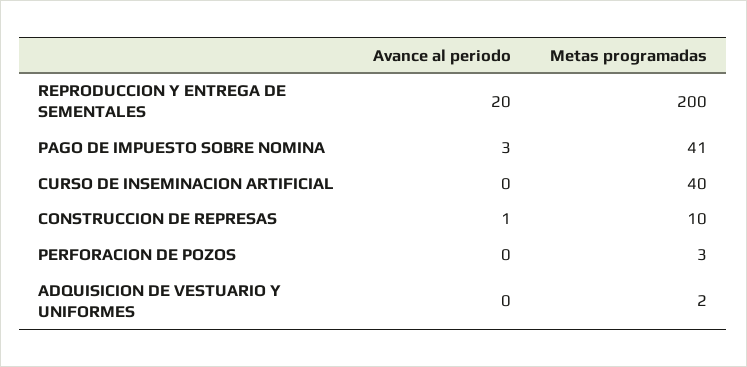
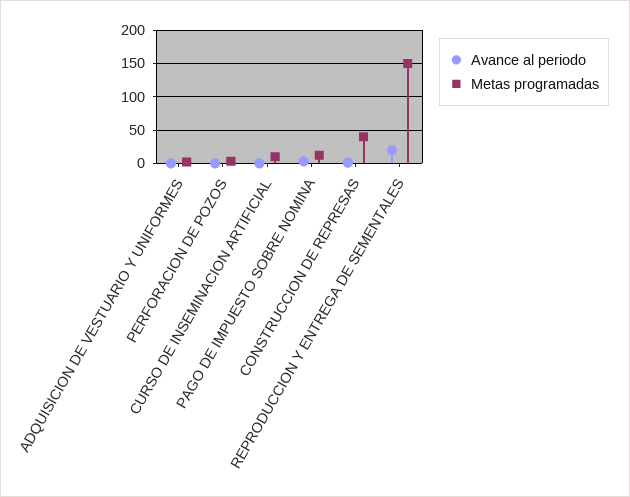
Metas programadas, REPRODUCCION Y ENTREGA DE SEMENTALES: 200 -> 150
Metas programadas, PAGO DE IMPUESTO SOBRE NOMINA: 41 -> 10
Metas programadas, CURSO DE INSEMINACION ARTIFICIAL: 40 -> 10
Metas programadas, CONSTRUCCION DE REPRESAS: 10 -> 40

